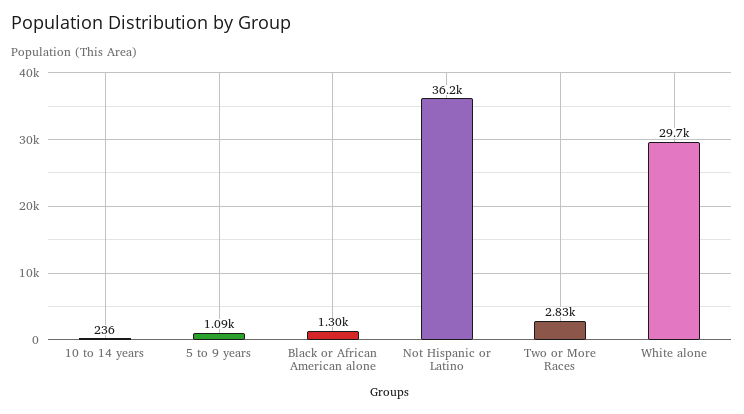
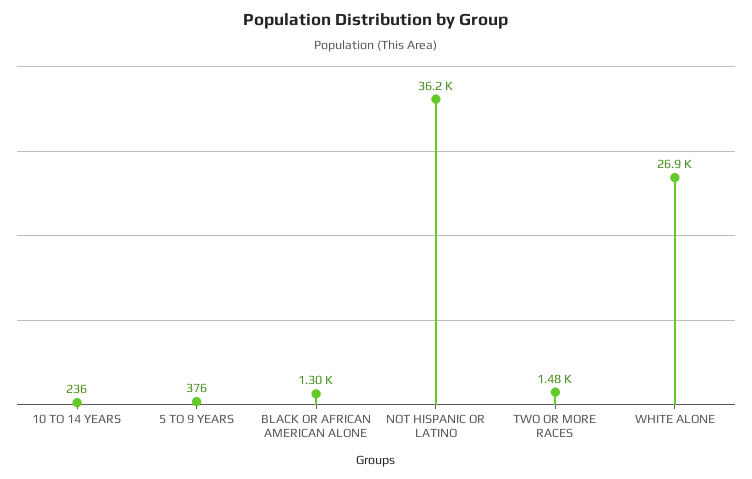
5 to 9 years: 1090 -> 376
Two or More Races: 2830 -> 1480
White alone: 29700 -> 26900

